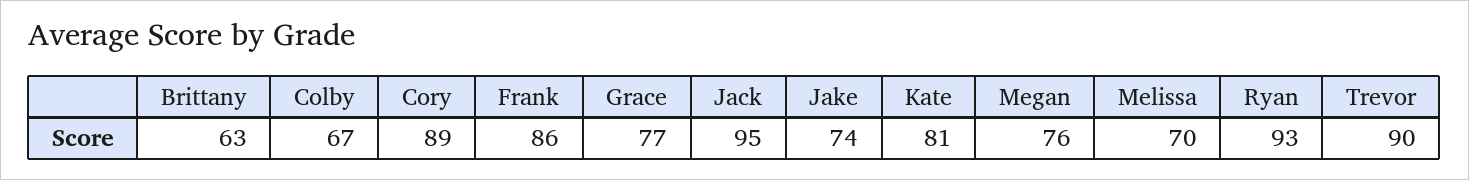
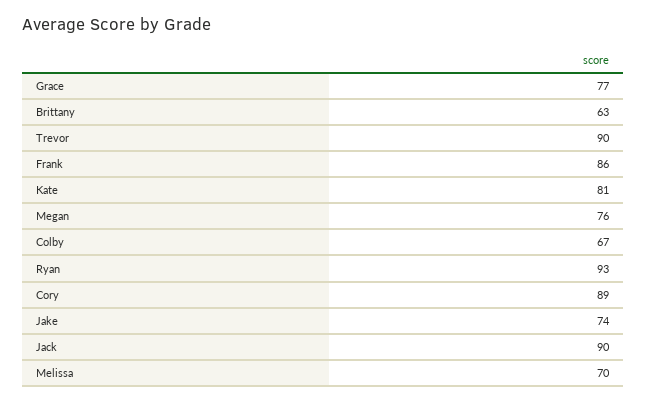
Jack: 95 -> 90

